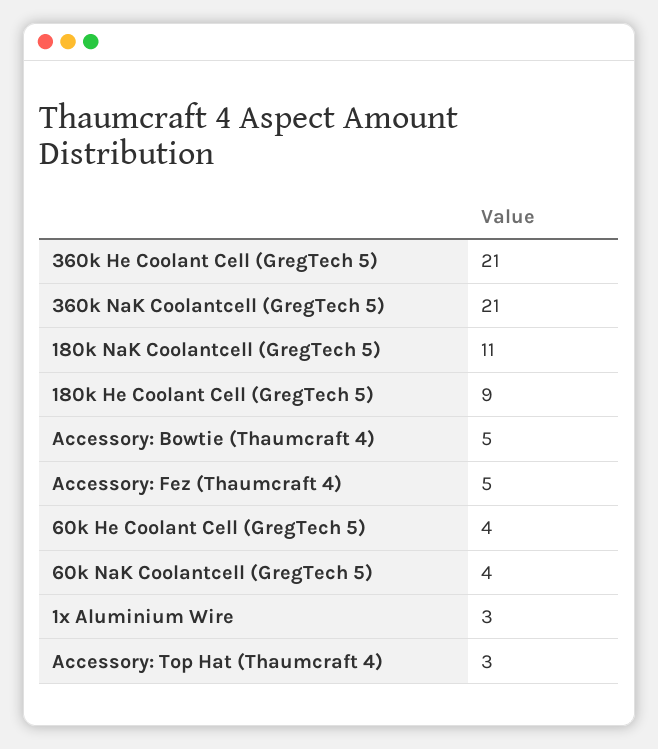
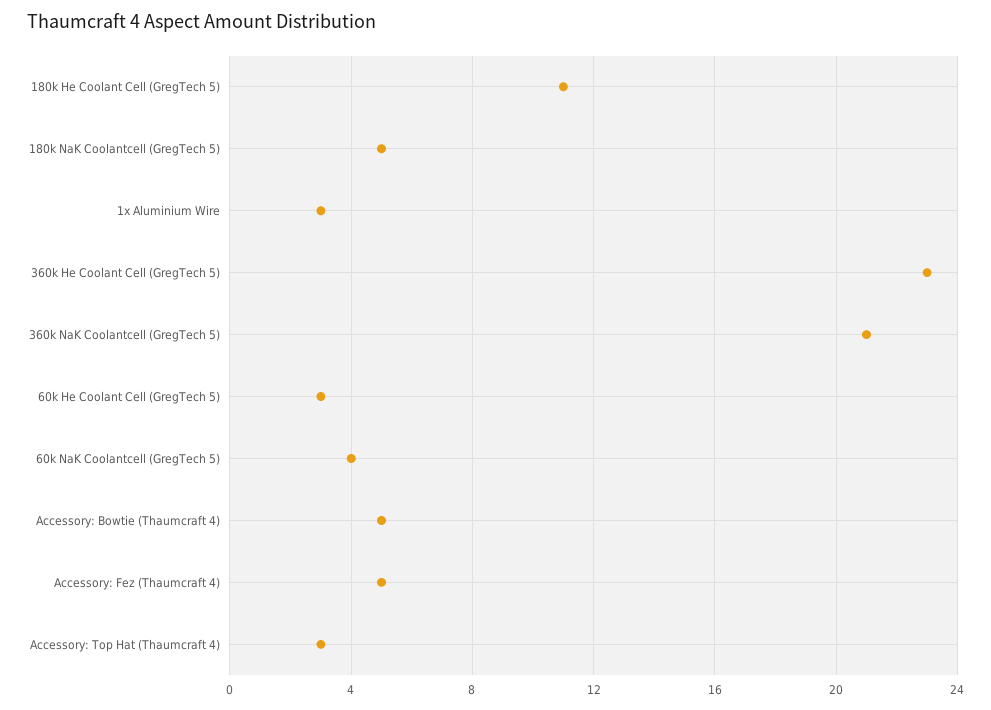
360k He Coolant Cell (GregTech 5): 21 -> 23
180k NaK Coolantcell (GregTech 5): 11 -> 5
180k He Coolant Cell (GregTech 5): 9 -> 11
60k He Coolant Cell (GregTech 5): 4 -> 3

